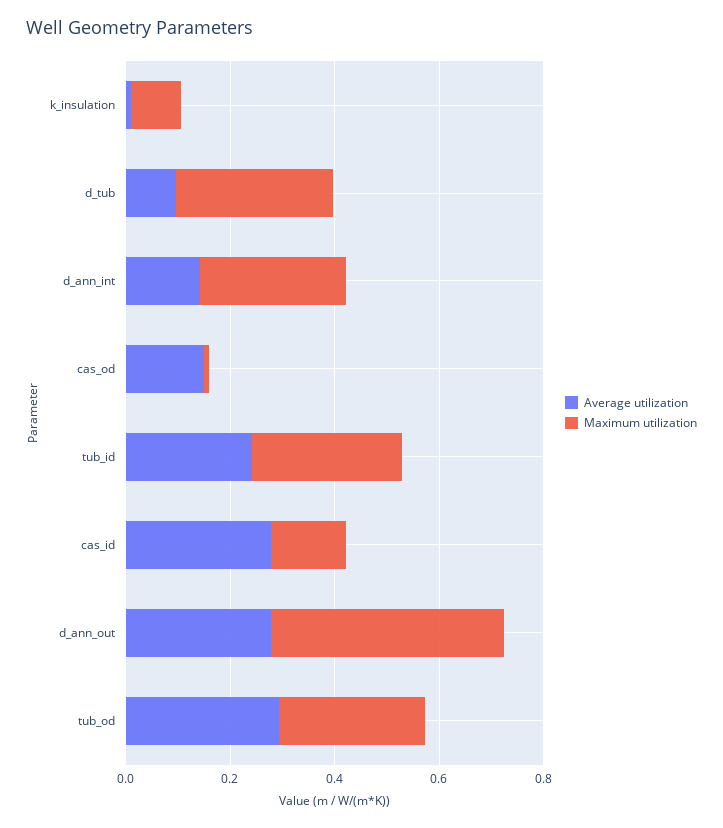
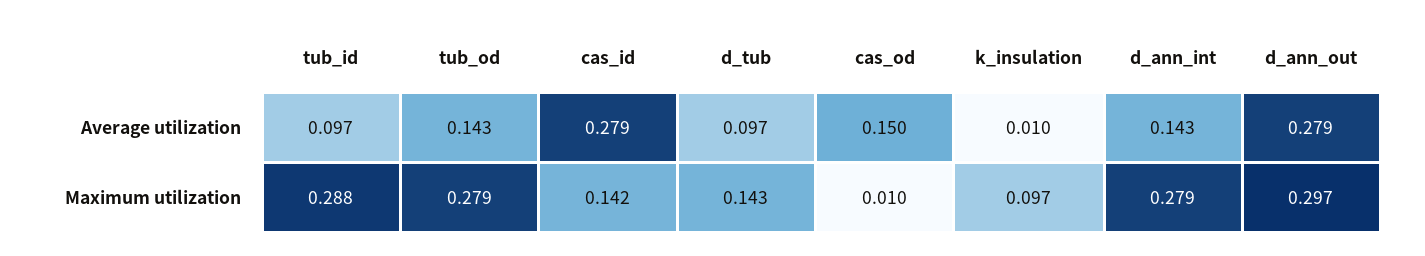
Maximum utilization, d_tub: 0.3 -> 0.143
Average utilization, tub_id: 0.25 -> 0.097
Maximum utilization, d_ann_out: 0.45 -> 0.297
Average utilization, tub_od: 0.3 -> 0.143

